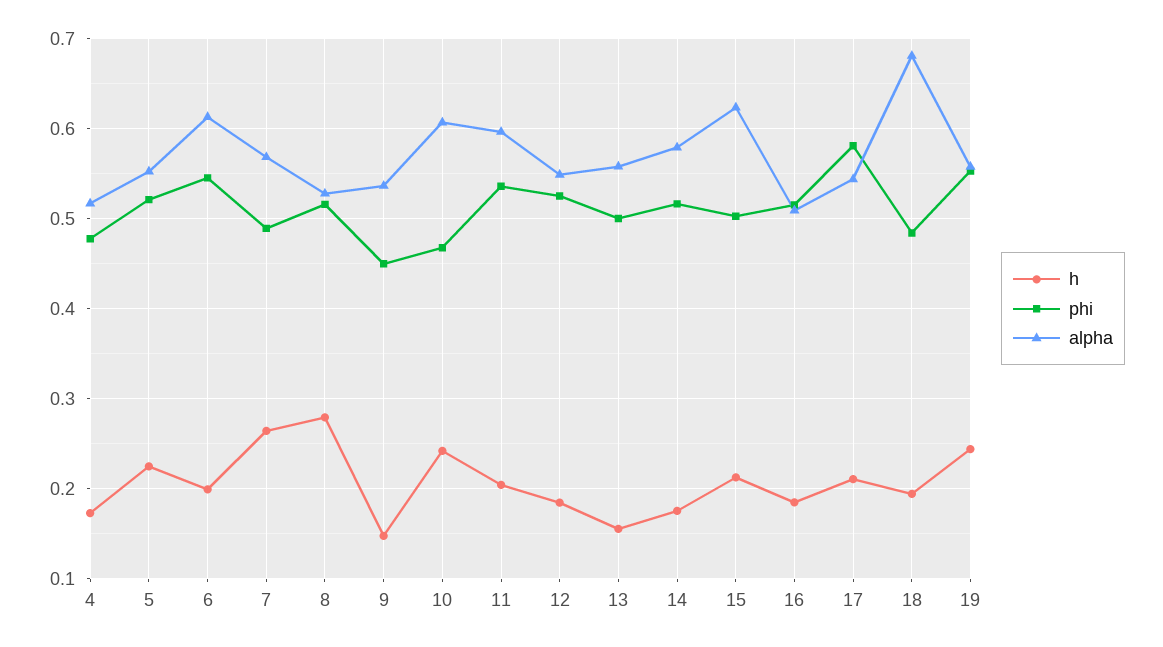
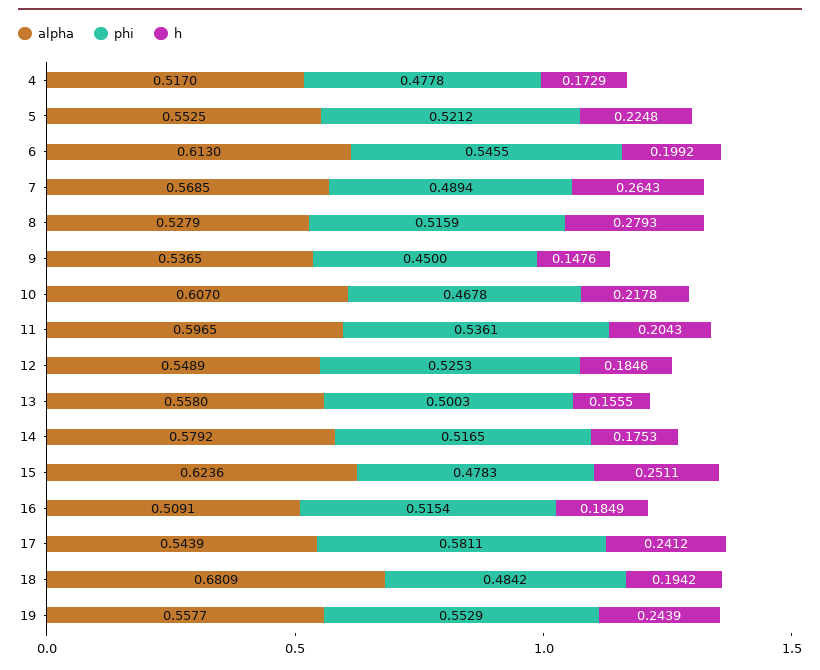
h, 10: 0.24 -> 0.2178
h, 15: 0.21 -> 0.2511
phi, 15: 0.5 -> 0.4783
h, 17: 0.21 -> 0.2412

